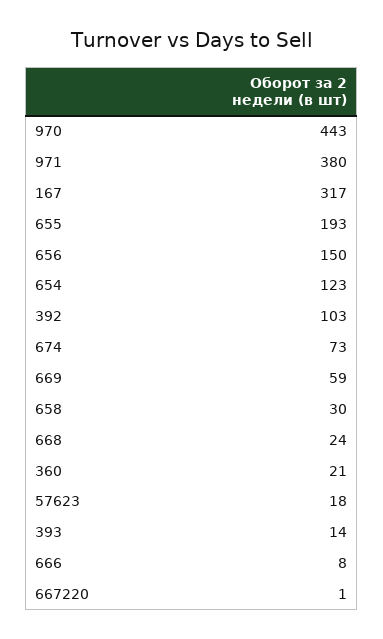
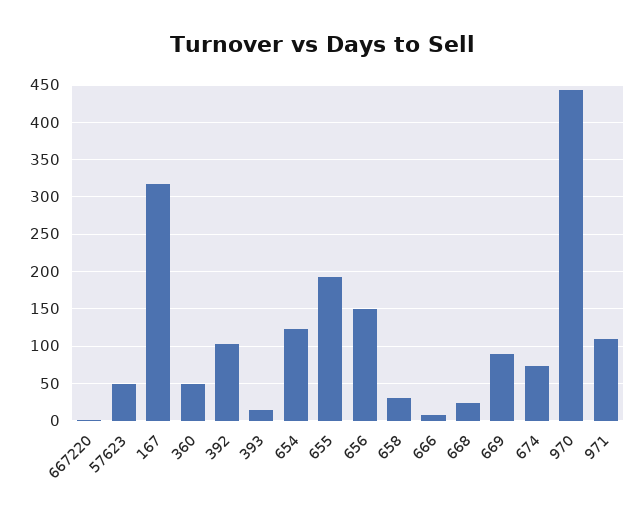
971: 380 -> 110
669: 59 -> 90
360: 21 -> 50
57623: 18 -> 50

